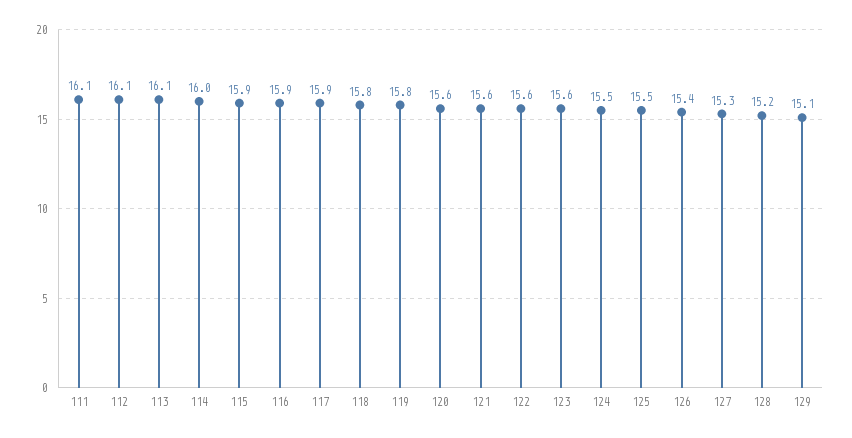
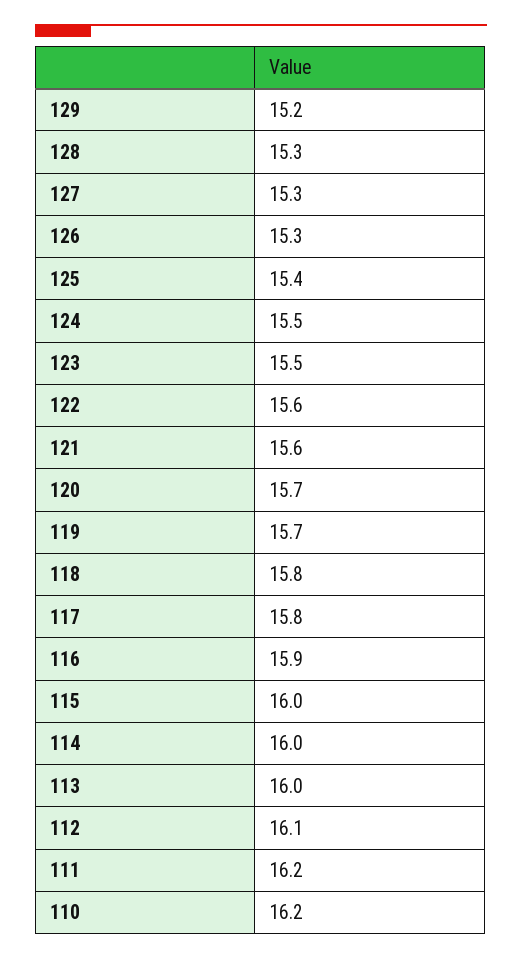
111: 16.1 -> 16.2
113: 16.1 -> 16
115: 15.9 -> 16
117: 15.9 -> 15.8
119: 15.8 -> 15.7
120: 15.6 -> 15.7
123: 15.6 -> 15.5
125: 15.5 -> 15.4
126: 15.4 -> 15.3
128: 15.2 -> 15.3
129: 15.1 -> 15.2
110: none -> 16.2

